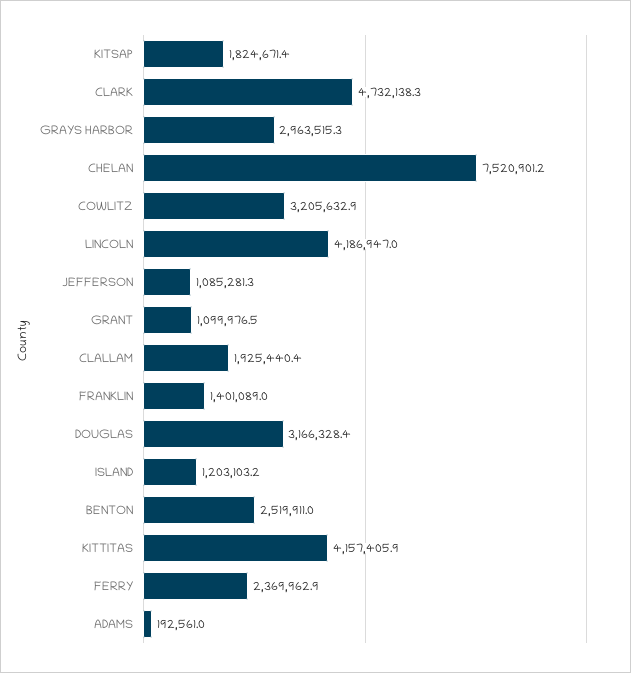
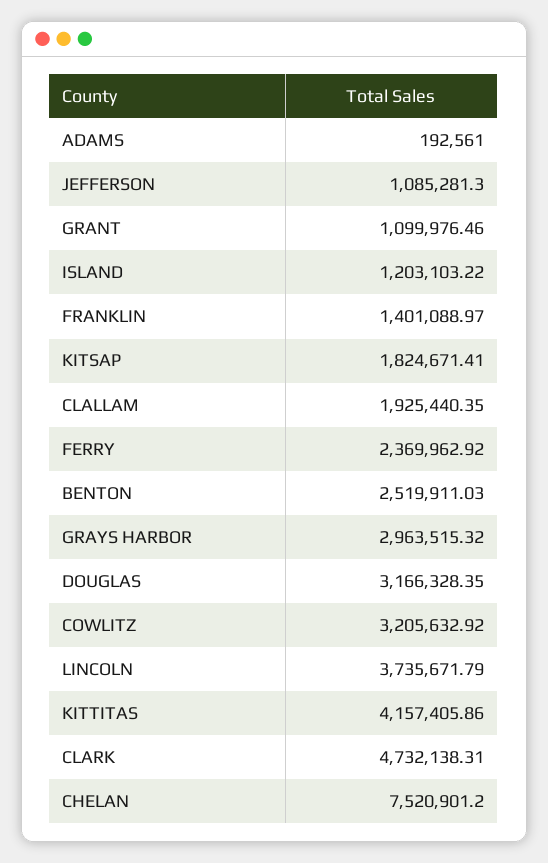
LINCOLN: 4186947 -> 3735671.79

